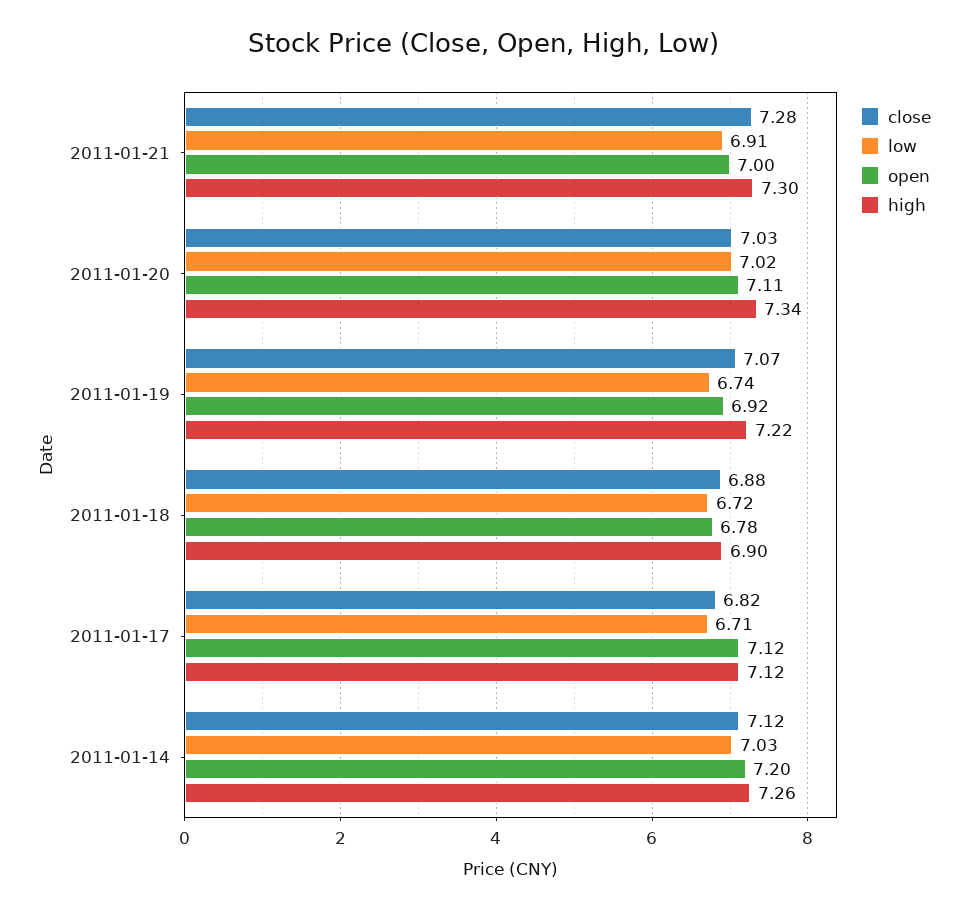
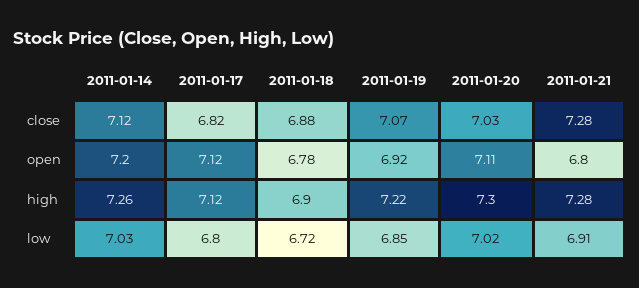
open, 2011-01-21: 7 -> 6.8
high, 2011-01-21: 7.3 -> 7.28
high, 2011-01-20: 7.34 -> 7.3
low, 2011-01-19: 6.74 -> 6.85
low, 2011-01-17: 6.71 -> 6.8

